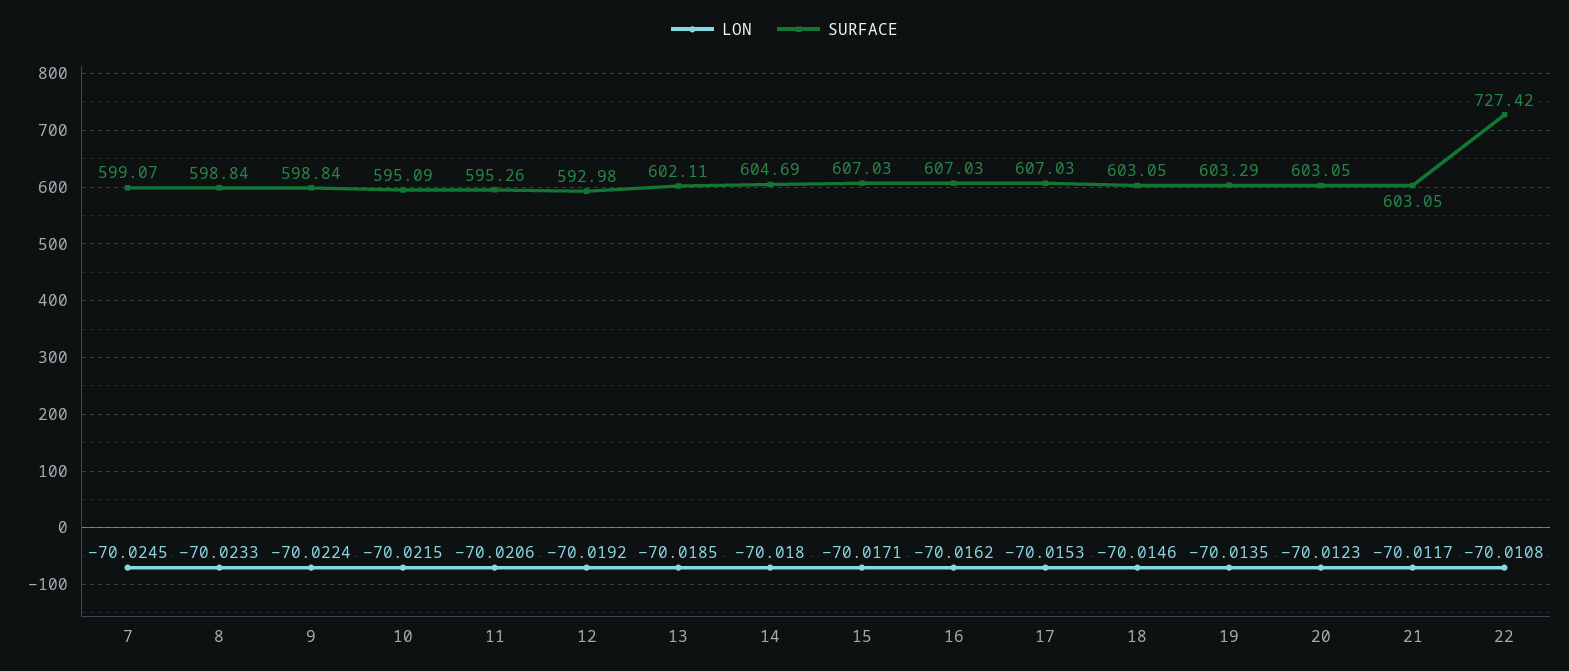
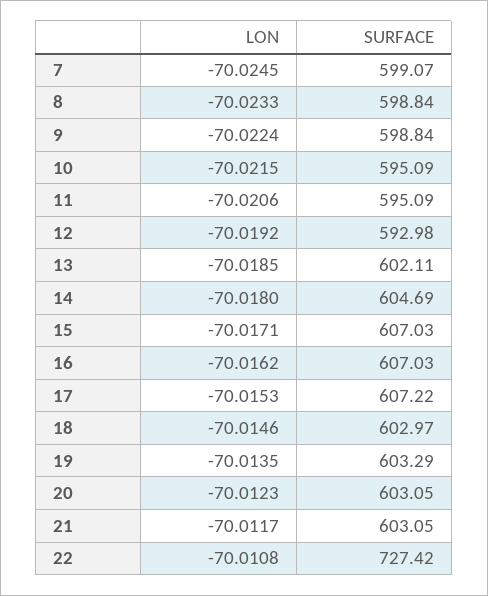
SURFACE, 11: 595.26 -> 595.09
SURFACE, 17: 607.03 -> 607.22
SURFACE, 18: 603.05 -> 602.97

